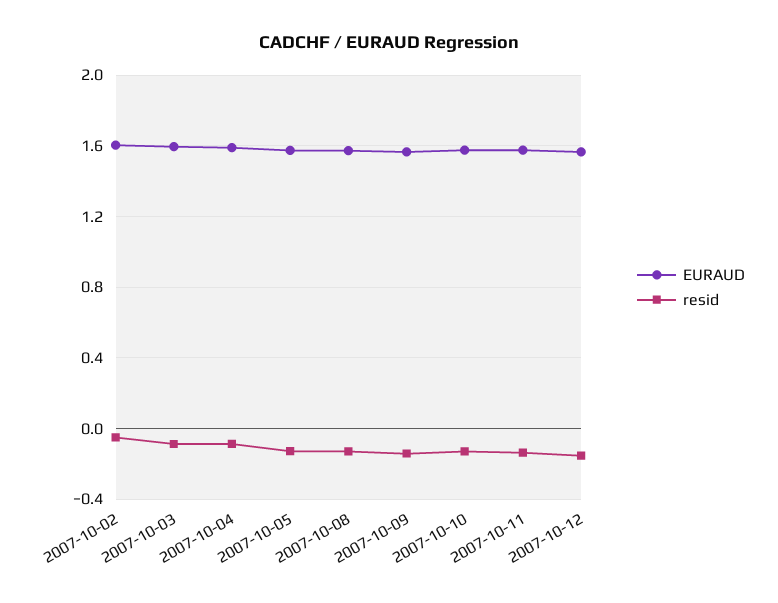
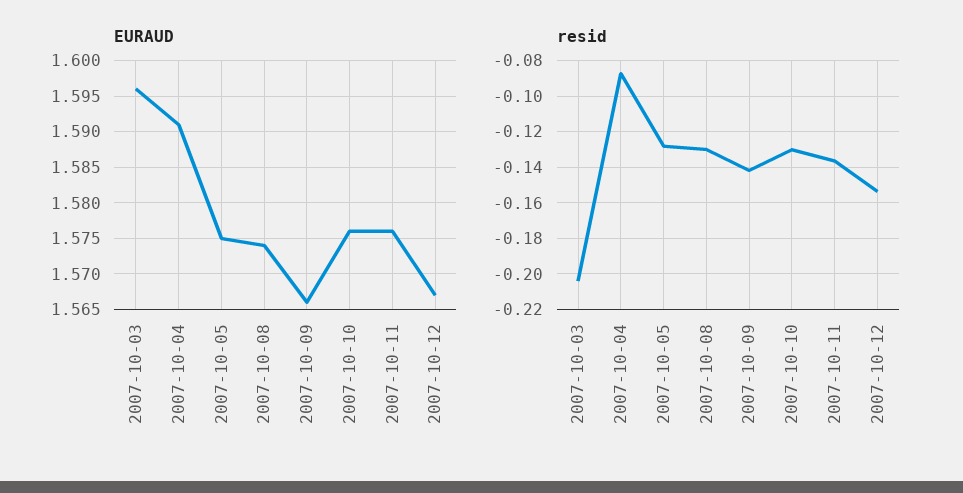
EURAUD, 2007-10-02: 1.6 -> none
resid, 2007-10-02: -0.05 -> none
resid, 2007-10-03: -0.1 -> -0.205

